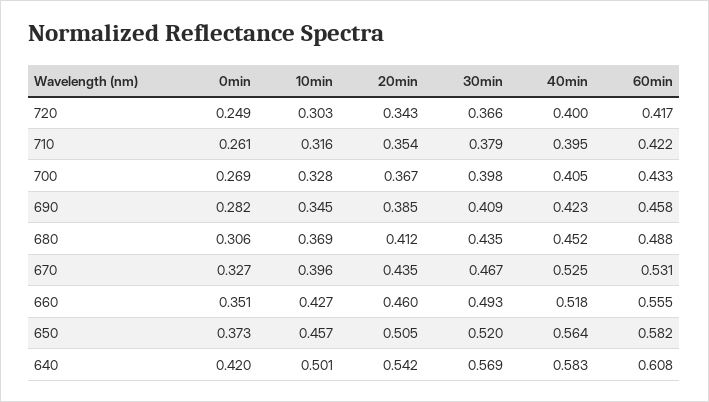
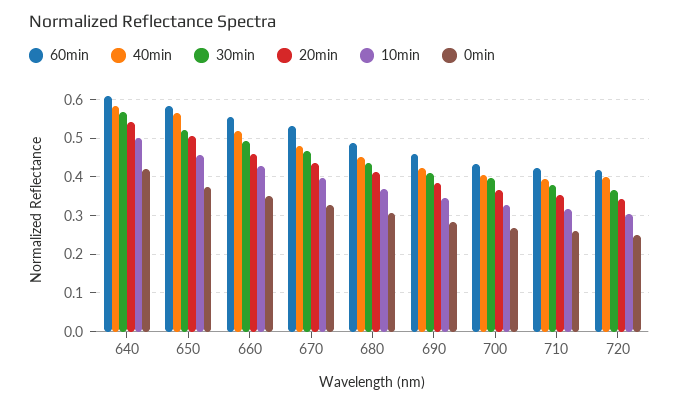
40min, 670: 0.525 -> 0.48

